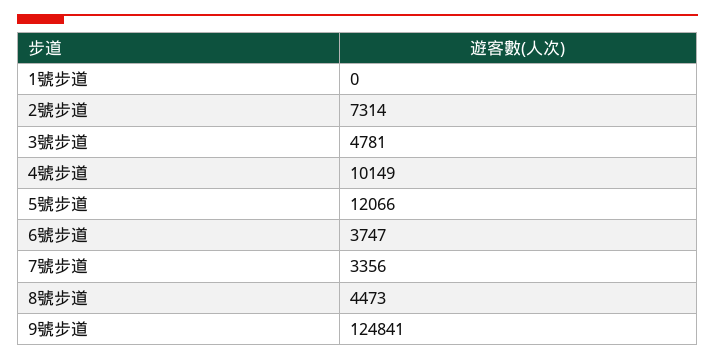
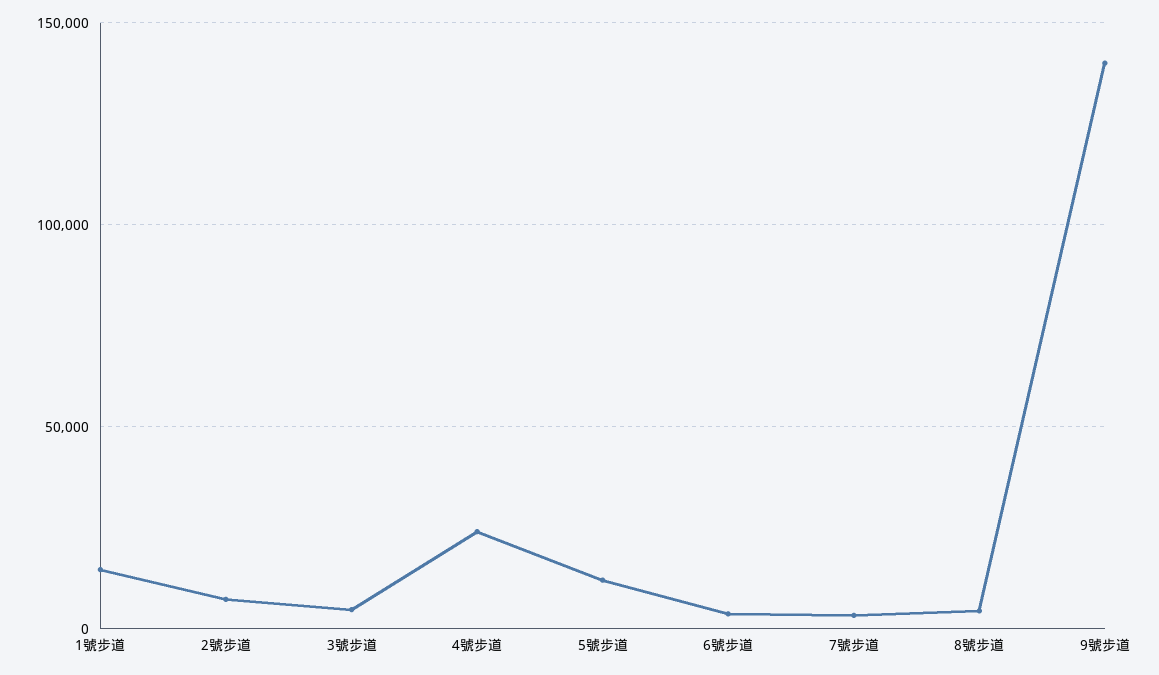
1號步道: 0 -> 15000
4號步道: 10149 -> 25000
9號步道: 124841 -> 140000

